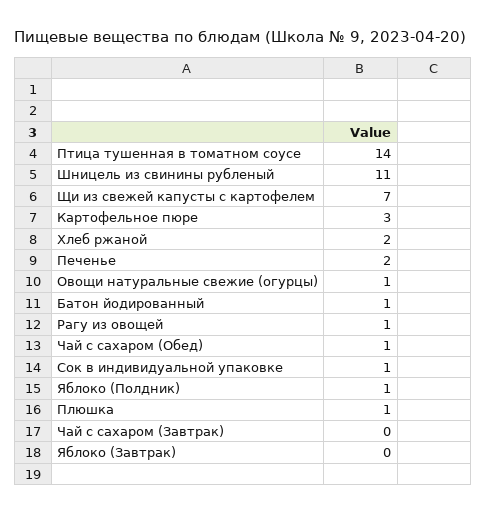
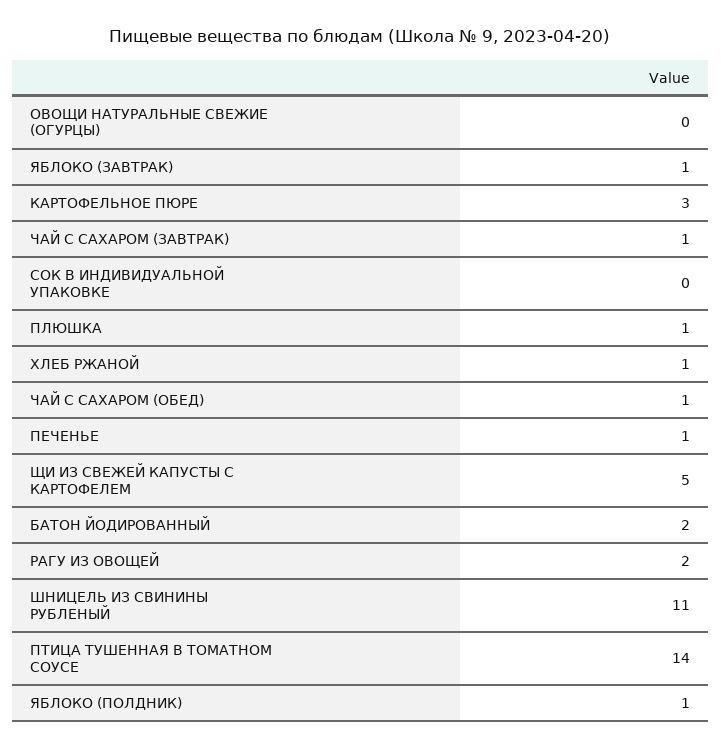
Щи из свежей капусты с картофелем: 7 -> 5
Хлеб ржаной: 2 -> 1
Печенье: 2 -> 1
Овощи натуральные свежие (огурцы): 1 -> 0
Батон йодированный: 1 -> 2
Рагу из овощей: 1 -> 2
Сок в индивидуальной упаковке: 1 -> 0
Чай с сахаром (Завтрак): 0 -> 1
Яблоко (Завтрак): 0 -> 1

